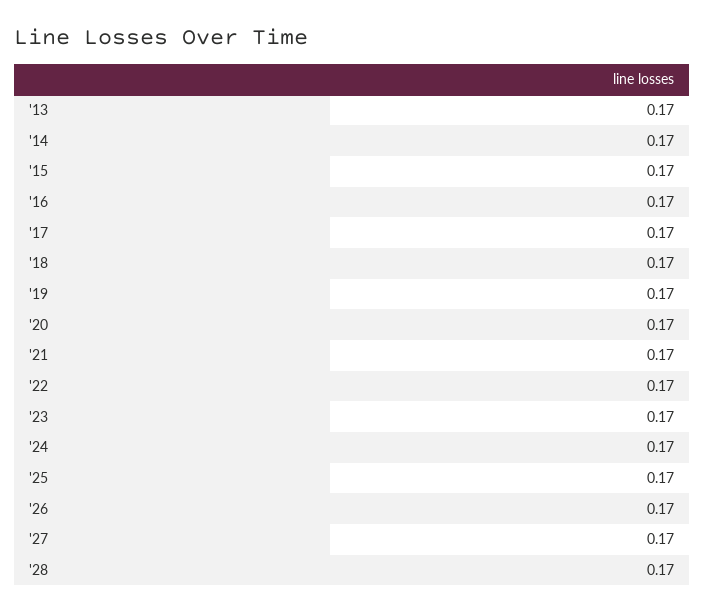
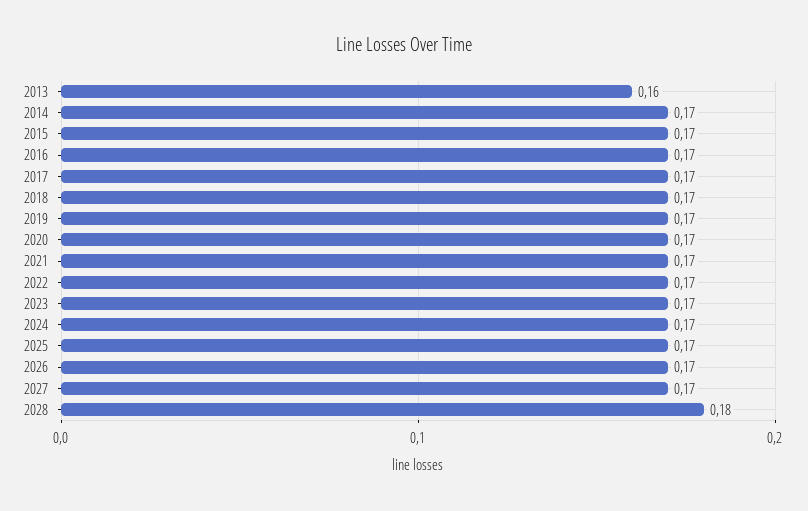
'13: 0.17 -> 0.16
'28: 0.17 -> 0.18

